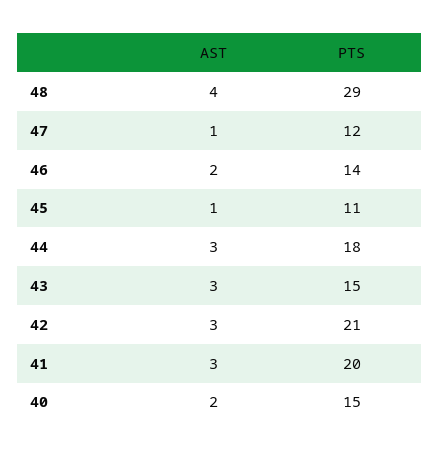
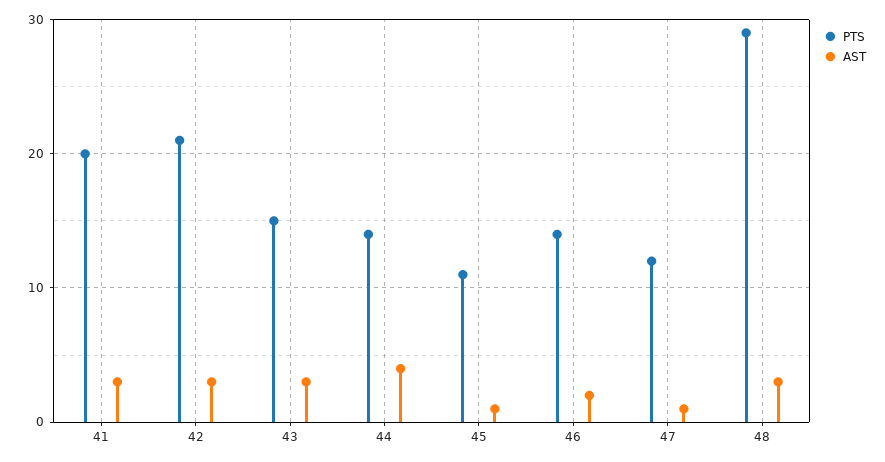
AST, 48: 4 -> 3
AST, 44: 3 -> 4
PTS, 44: 18 -> 14
AST, 40: 2 -> none
PTS, 40: 15 -> none

